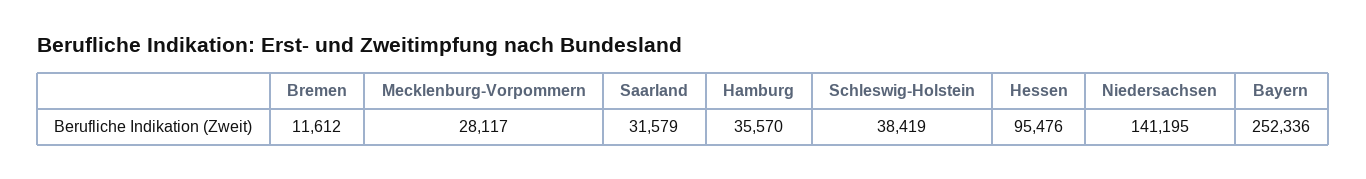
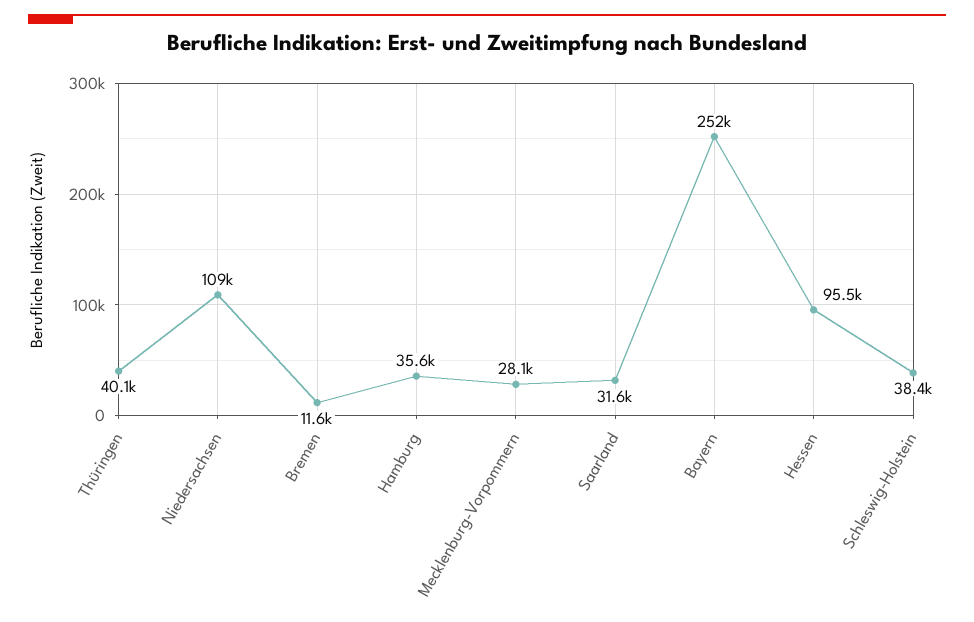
Niedersachsen: 141195 -> 109000
Thüringen: none -> 40100

